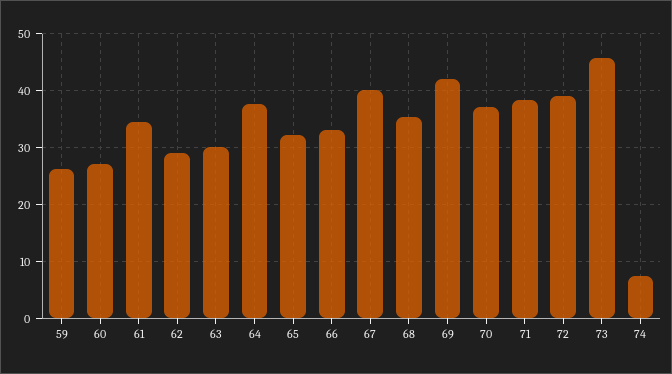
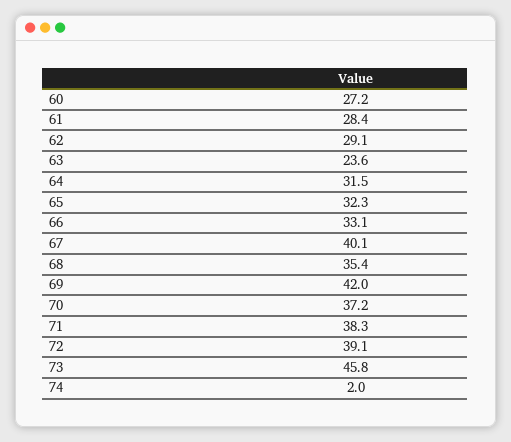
59: 26 -> none
61: 34 -> 28.4
63: 30 -> 23.6
64: 38 -> 31.5
74: 8 -> 2

